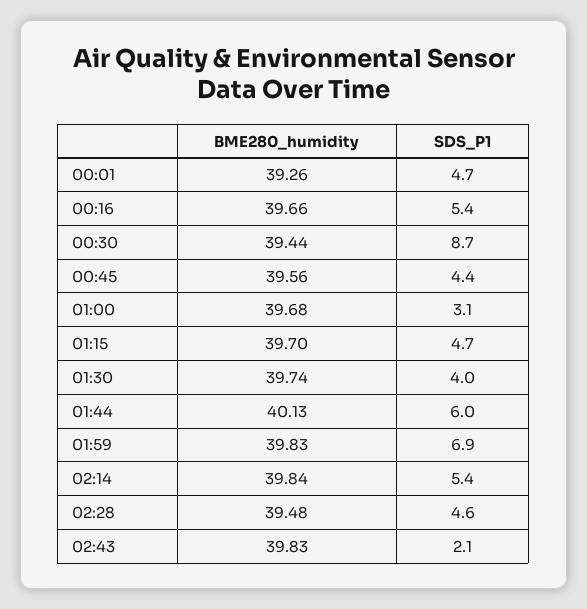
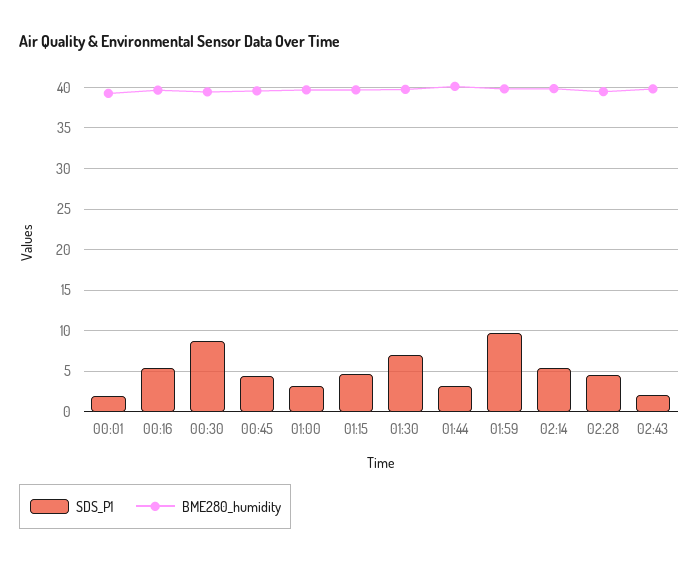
SDS_P1, 00:01: 4.7 -> 2
SDS_P1, 01:30: 4 -> 7
SDS_P1, 01:44: 6 -> 3
SDS_P1, 01:59: 6.9 -> 10

